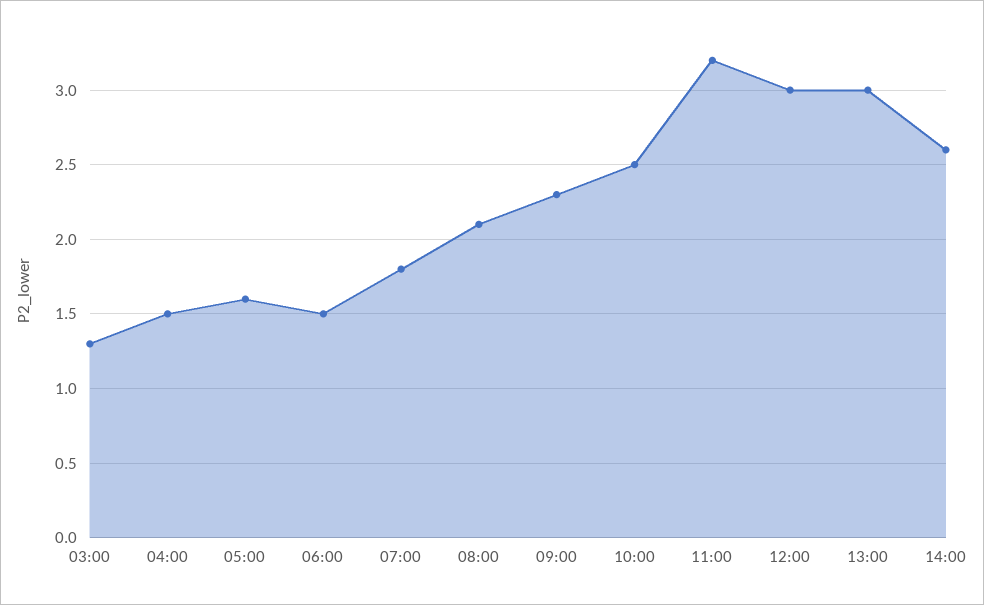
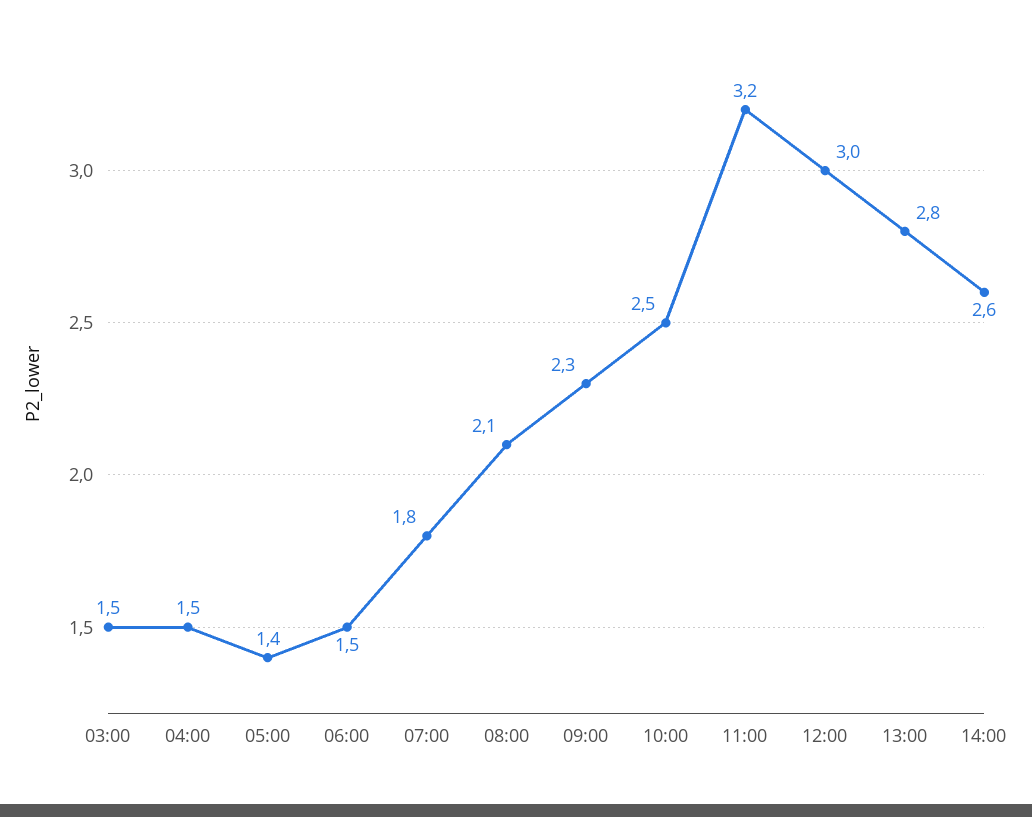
03:00: 1.3 -> 1.5
05:00: 1.6 -> 1.4
13:00: 3 -> 2.8

